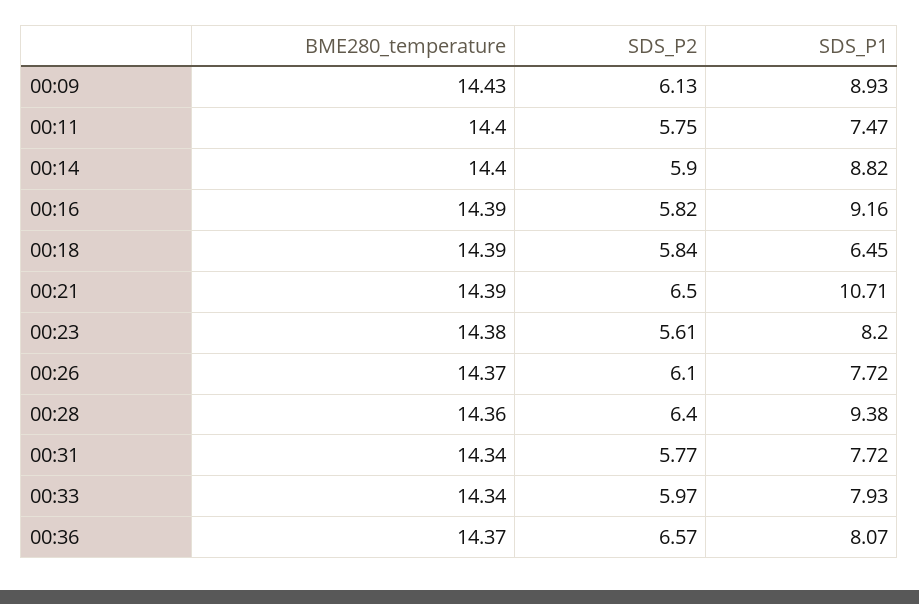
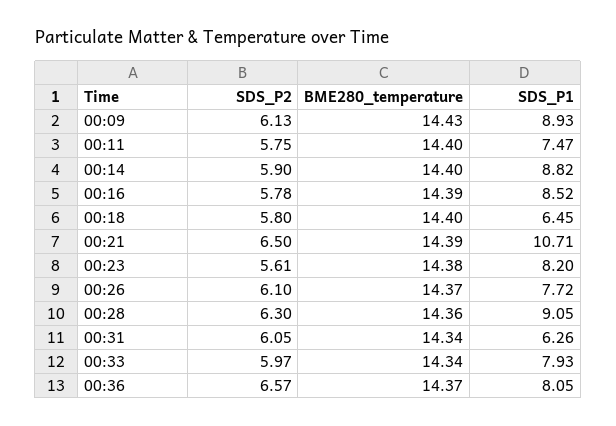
SDS_P2, 00:16: 5.82 -> 5.78
SDS_P1, 00:16: 9.16 -> 8.52
BME280_temperature, 00:18: 14.39 -> 14.4
SDS_P2, 00:18: 5.84 -> 5.8
SDS_P2, 00:28: 6.4 -> 6.3
SDS_P1, 00:28: 9.38 -> 9.05
SDS_P2, 00:31: 5.77 -> 6.05
SDS_P1, 00:31: 7.72 -> 6.26
SDS_P1, 00:36: 8.07 -> 8.05

